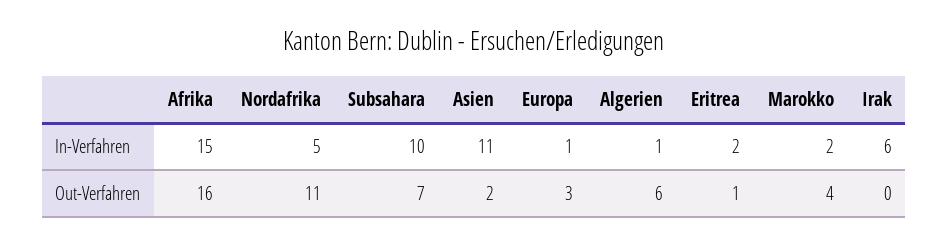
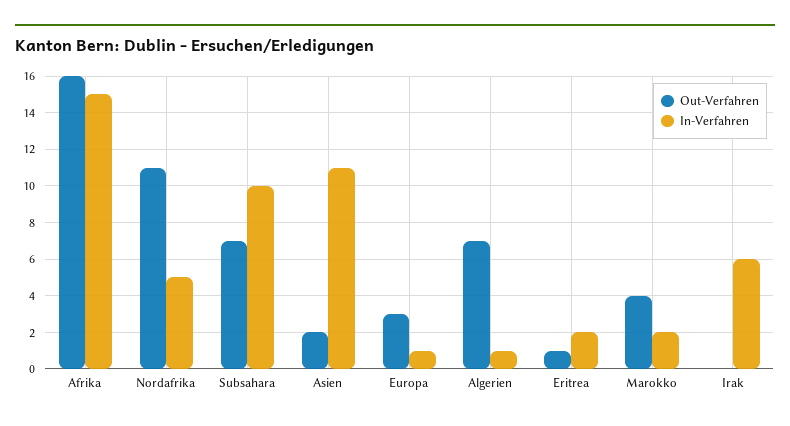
Out-Verfahren, Algerien: 6 -> 7

